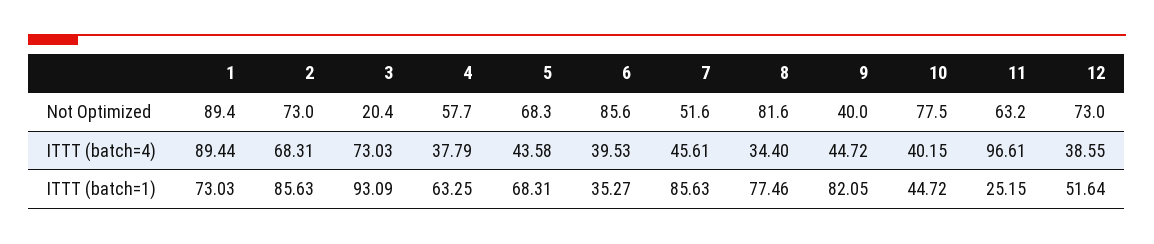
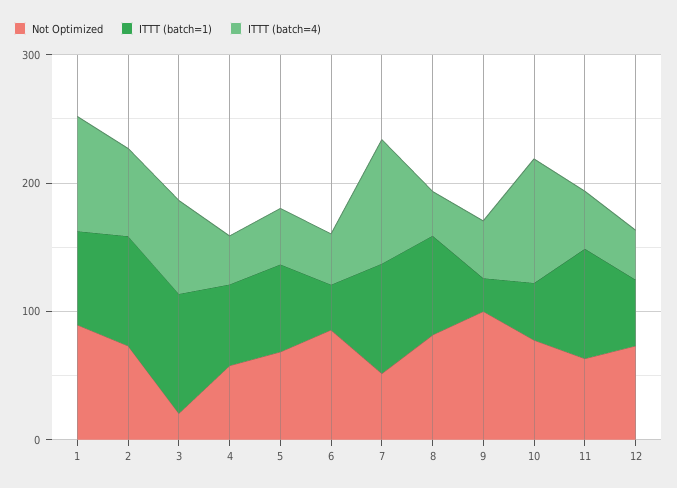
Not Optimized, 9: 40 -> 100
ITTT (batch=4), 7: 45.61 -> 100
ITTT (batch=4), 10: 40.15 -> 100
ITTT (batch=4), 11: 96.61 -> 40
ITTT (batch=1), 9: 82.05 -> 20
ITTT (batch=1), 11: 25.15 -> 80

